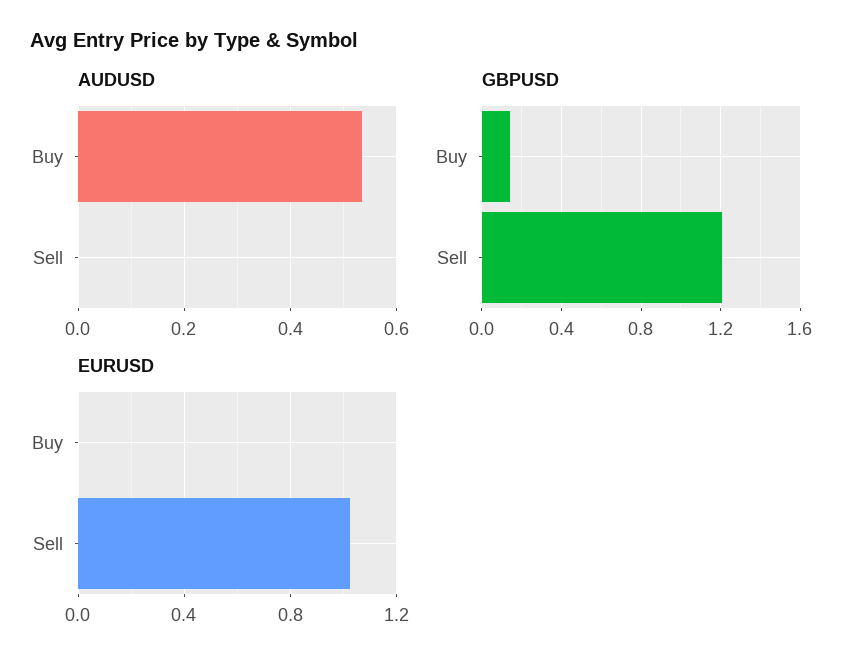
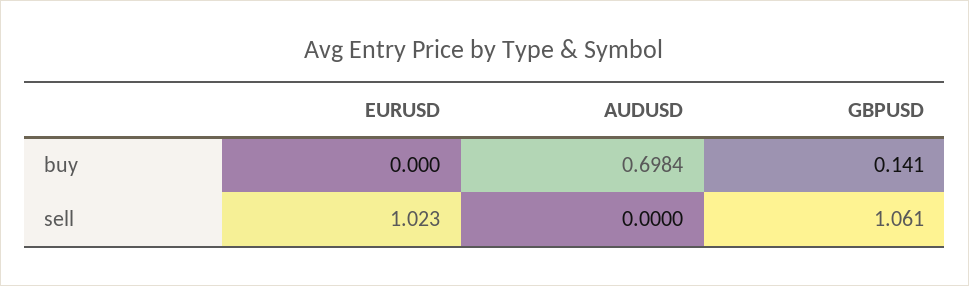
AUDUSD, Buy: 0.54 -> 0.6984
GBPUSD, Sell: 1.2 -> 1.061

